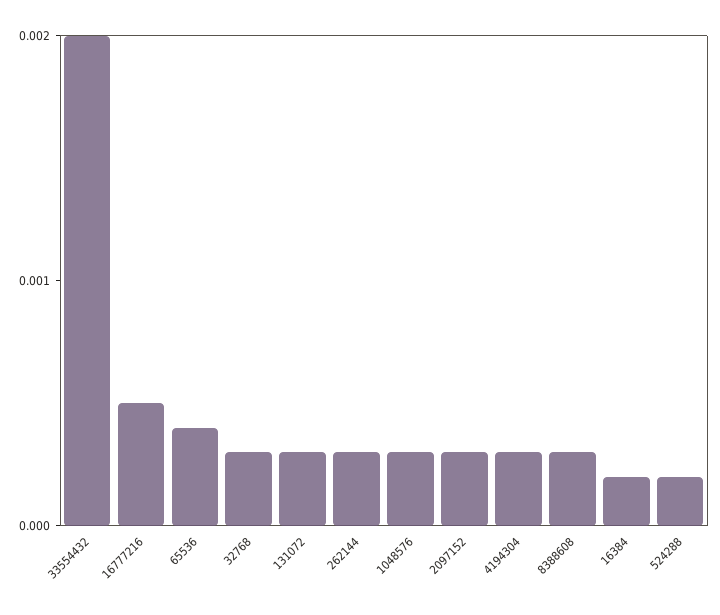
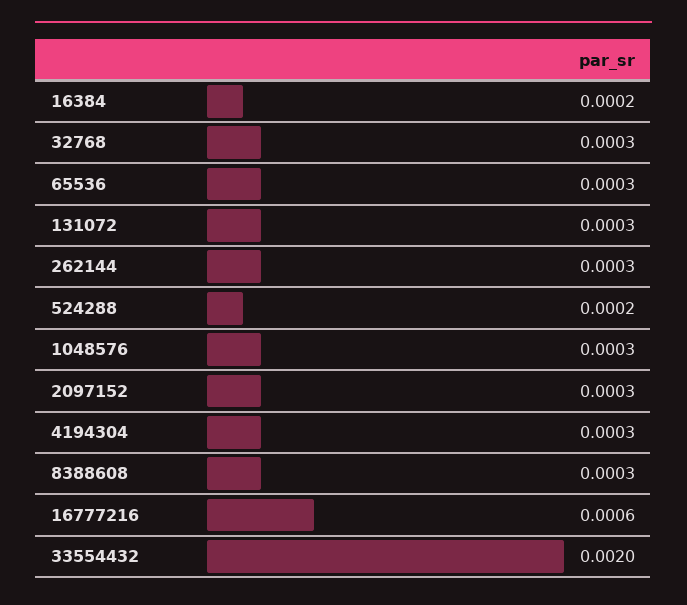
16777216: 0.0005 -> 0.0006
65536: 0.0004 -> 0.0003

